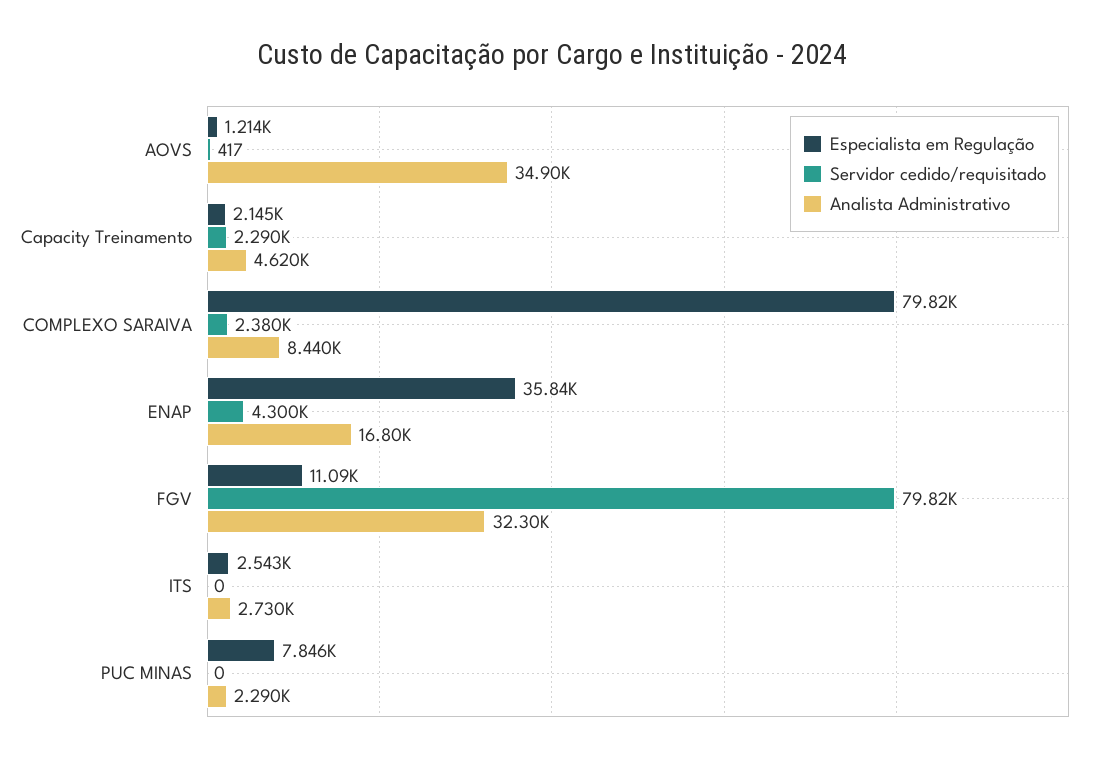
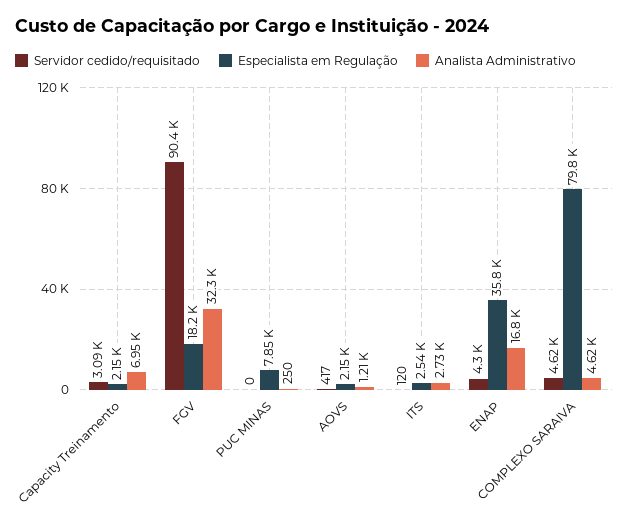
Especialista em Regulação, AOVS: 1214 -> 2150
Analista Administrativo, AOVS: 34900 -> 1210
Servidor cedido/requisitado, Capacity Treinamento: 2290 -> 3090
Analista Administrativo, Capacity Treinamento: 4620 -> 6950
Servidor cedido/requisitado, COMPLEXO SARAIVA: 2380 -> 4620
Analista Administrativo, COMPLEXO SARAIVA: 8440 -> 4620
Especialista em Regulação, FGV: 11090 -> 18200
Servidor cedido/requisitado, FGV: 79820 -> 90400
Servidor cedido/requisitado, ITS: 0 -> 120
Analista Administrativo, PUC MINAS: 2290 -> 250

